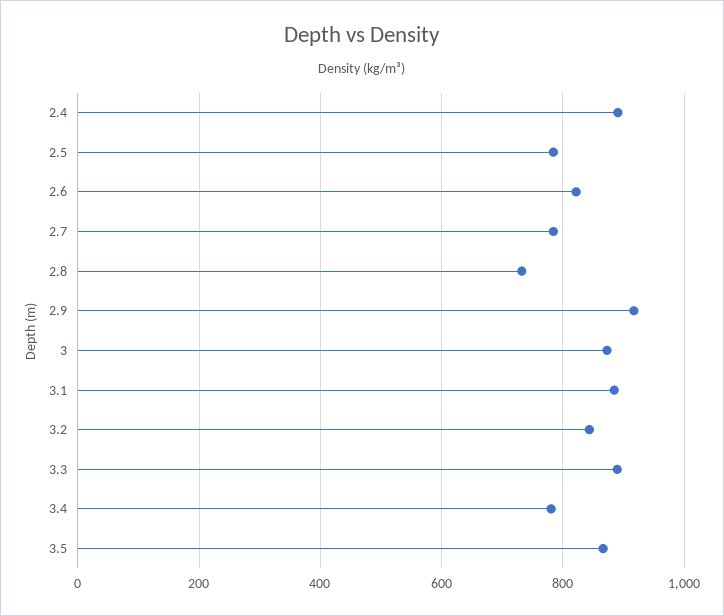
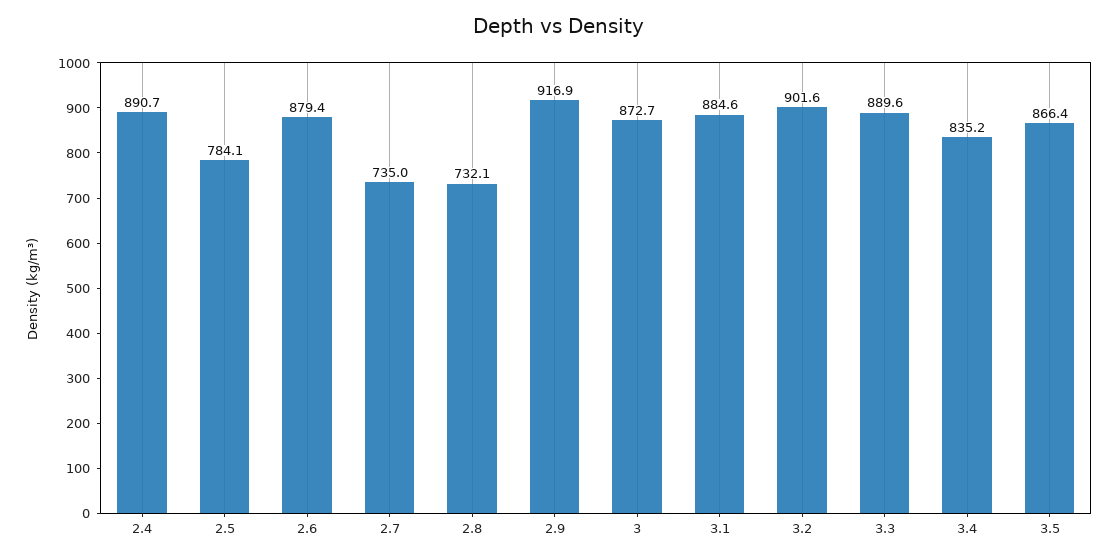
2.6: 820 -> 879.4
2.7: 780 -> 735
3.2: 840 -> 901.6
3.4: 780 -> 835.2

